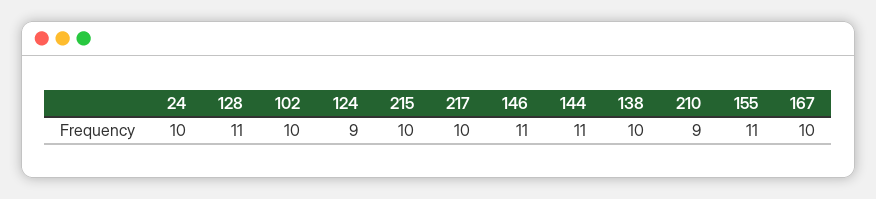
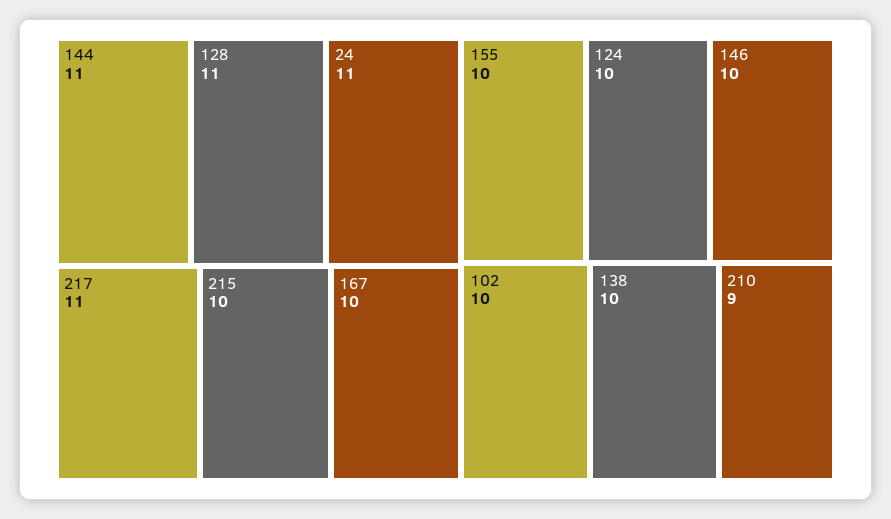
24: 10 -> 11
124: 9 -> 10
217: 10 -> 11
146: 11 -> 10
155: 11 -> 10

